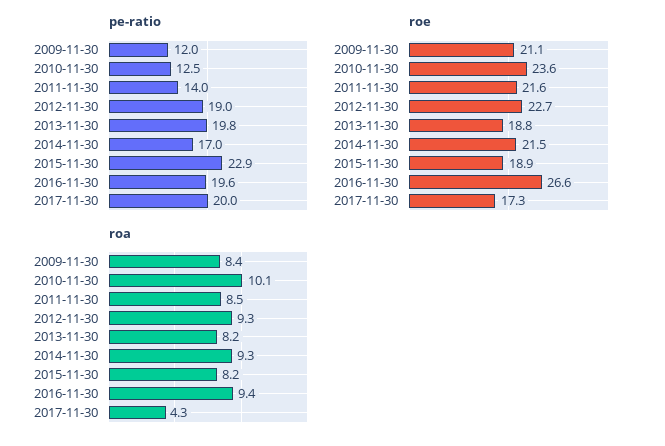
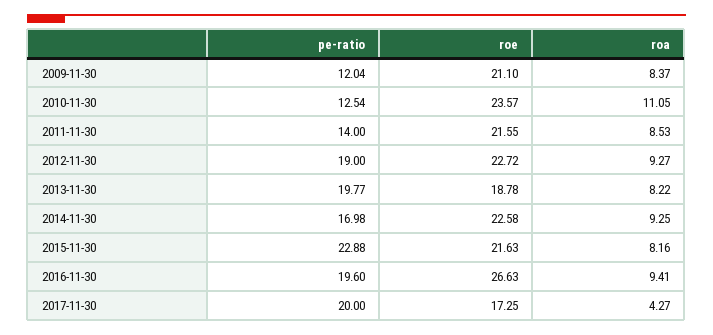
roe, 2014-11-30: 21.5 -> 22.58
roe, 2015-11-30: 18.9 -> 21.63
roa, 2010-11-30: 10.1 -> 11.05

